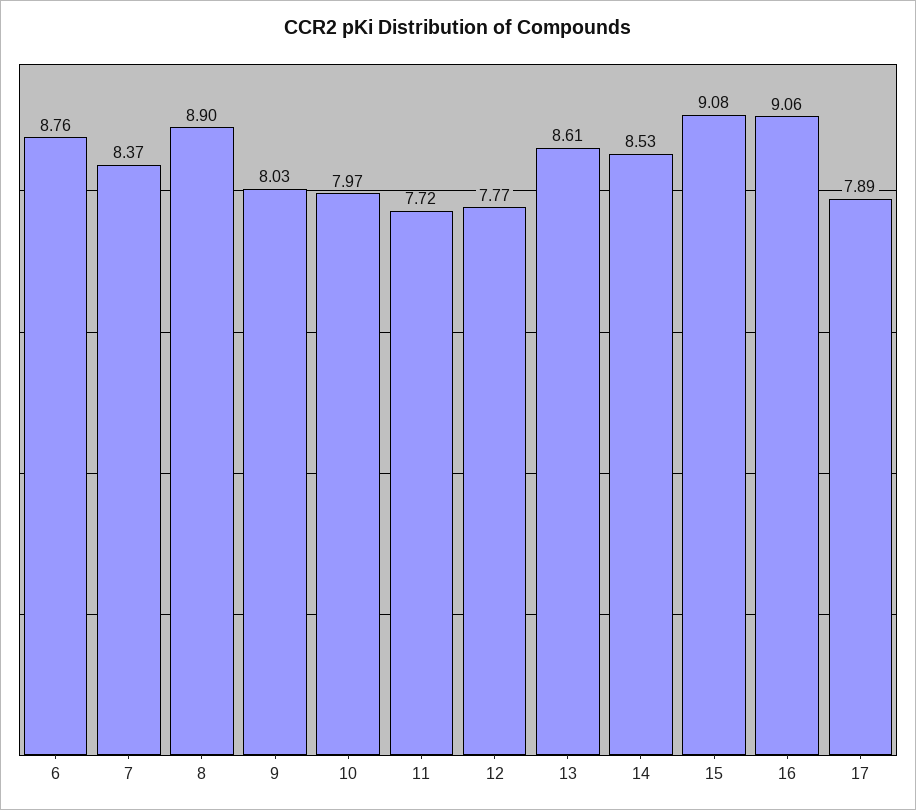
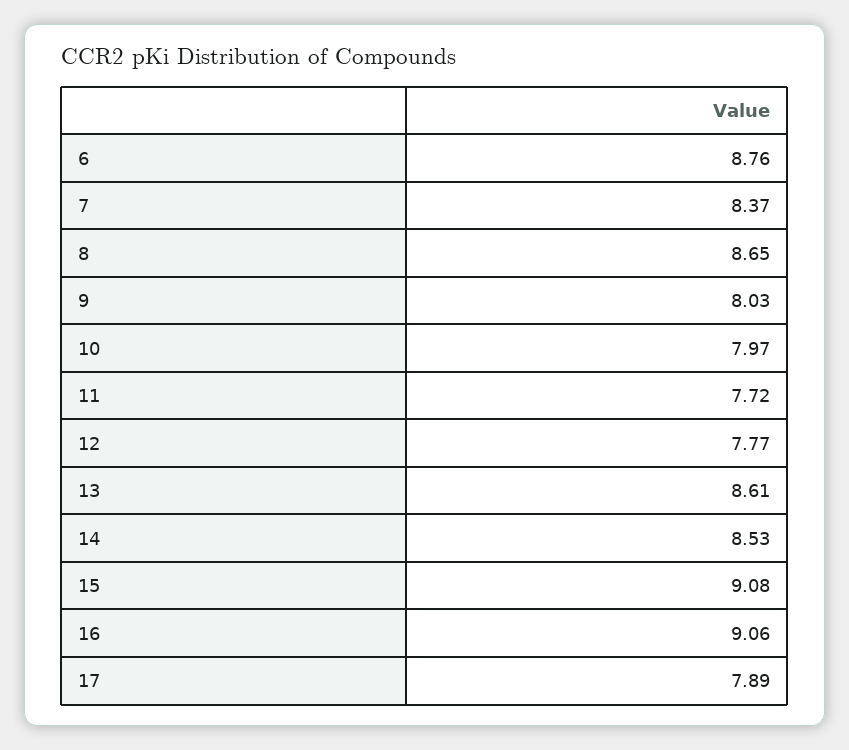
8: 8.9 -> 8.65

